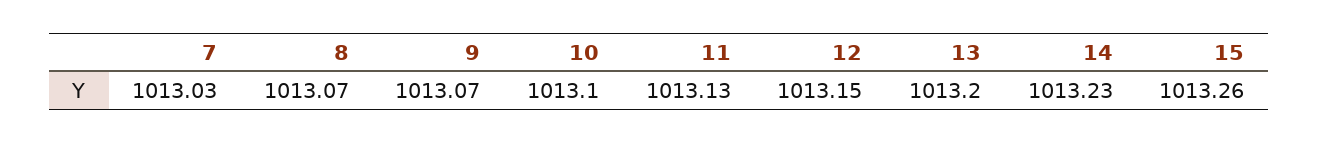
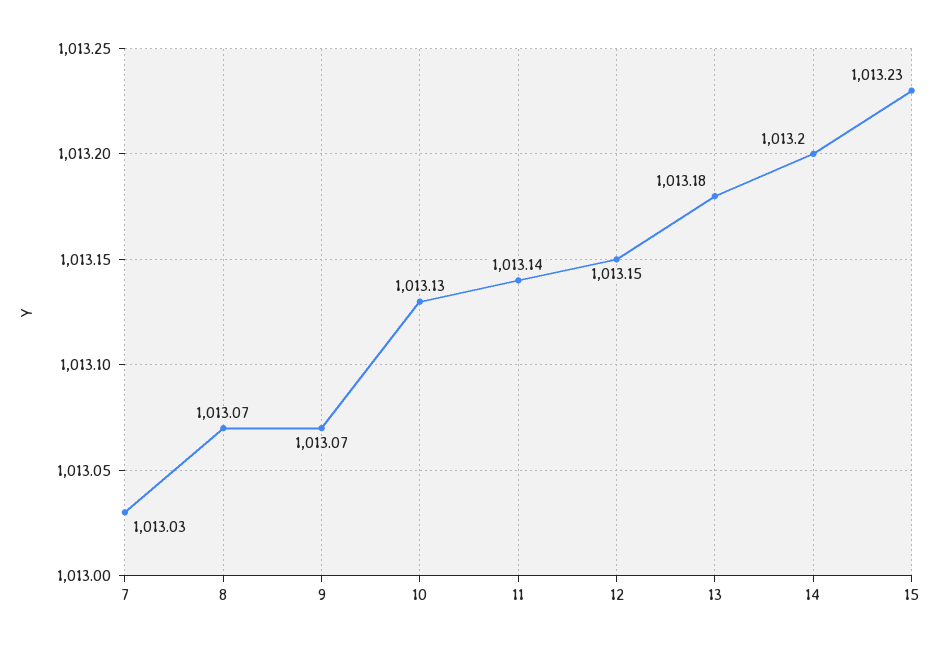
10: 1013.1 -> 1013.13
11: 1013.13 -> 1013.14
13: 1013.2 -> 1013.18
14: 1013.23 -> 1013.2
15: 1013.26 -> 1013.23

